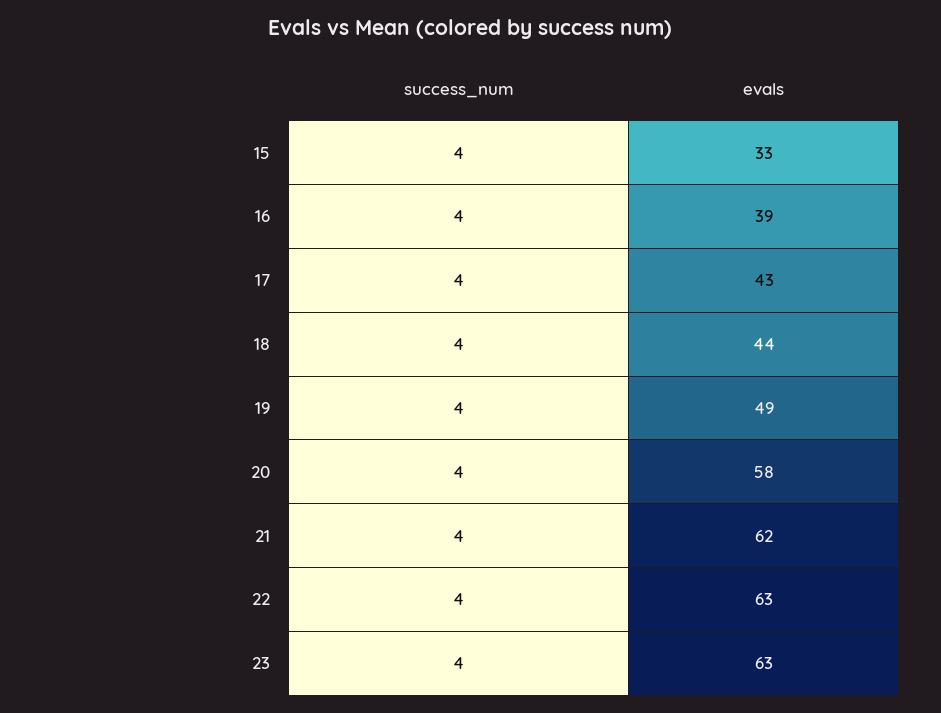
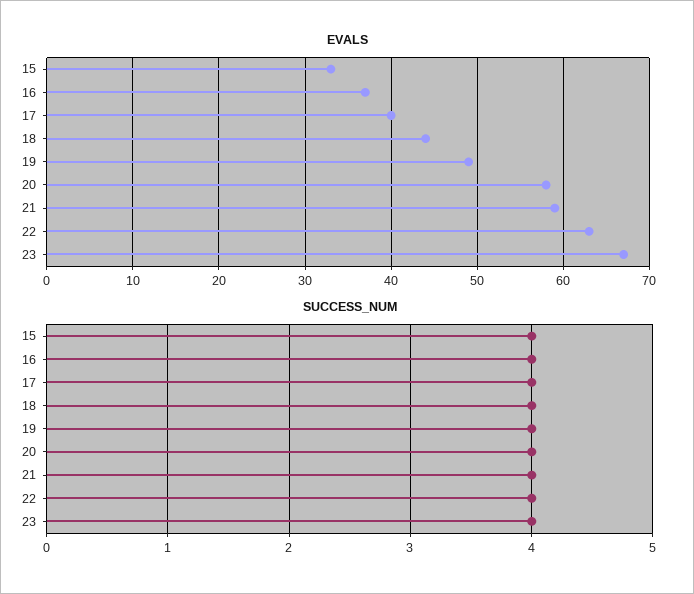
evals, 16: 39 -> 37
evals, 17: 43 -> 40
evals, 21: 62 -> 59
evals, 23: 63 -> 67

